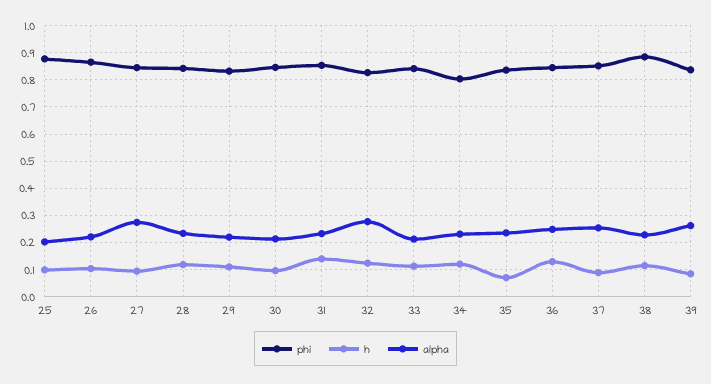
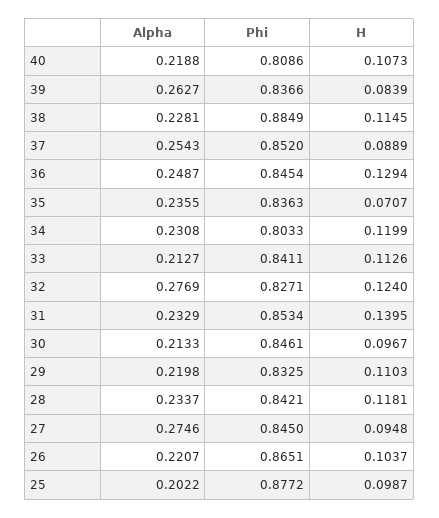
alpha, 40: none -> 0.2188
phi, 40: none -> 0.8086
h, 40: none -> 0.1073

